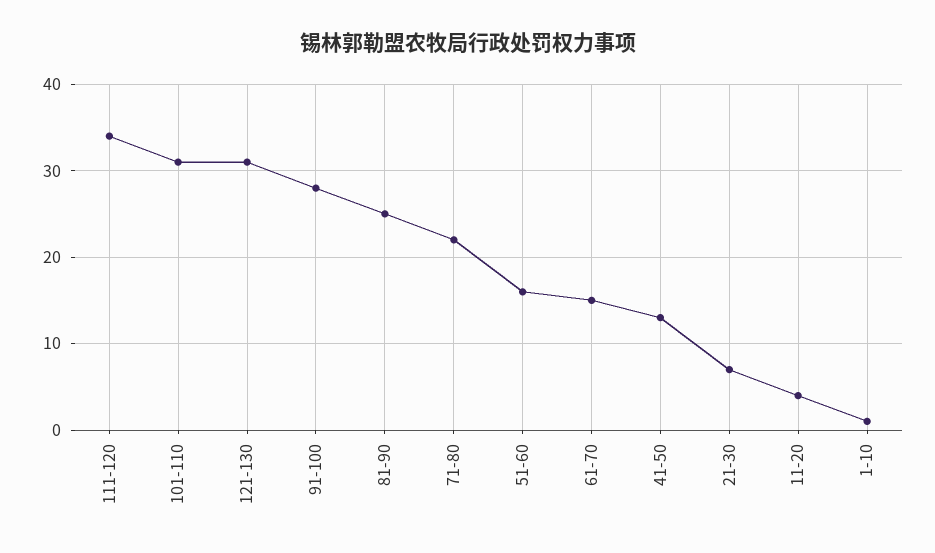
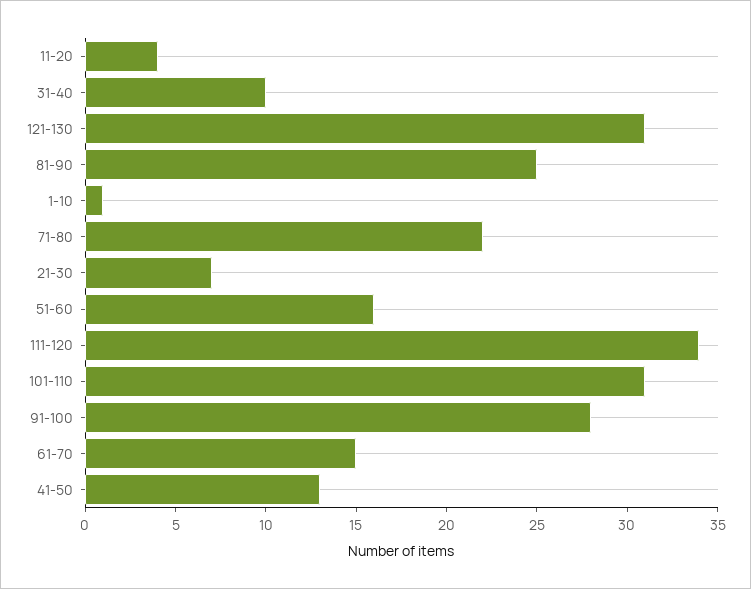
31-40: none -> 10

